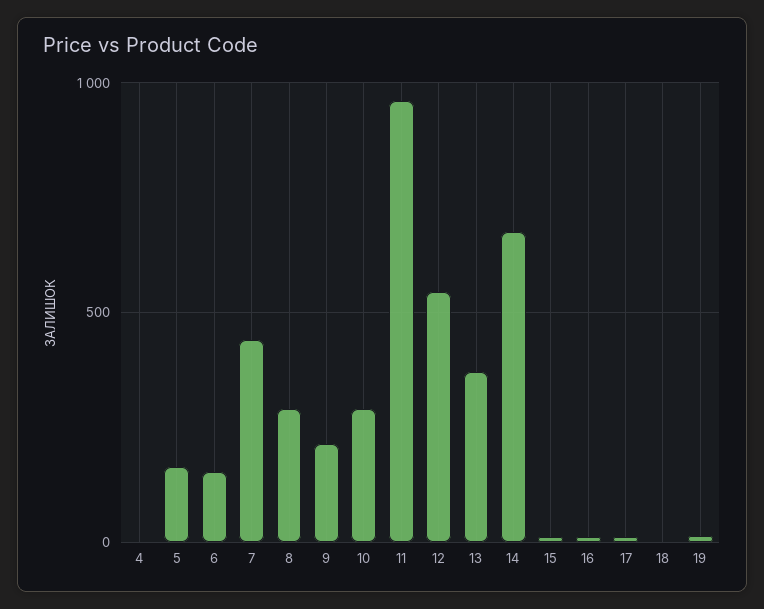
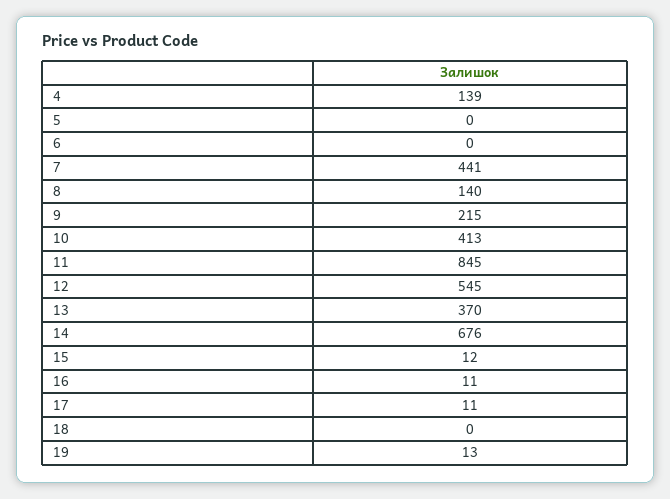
4: 0 -> 139
5: 150 -> 0
6: 150 -> 0
8: 300 -> 140
10: 300 -> 413
11: 950 -> 845

